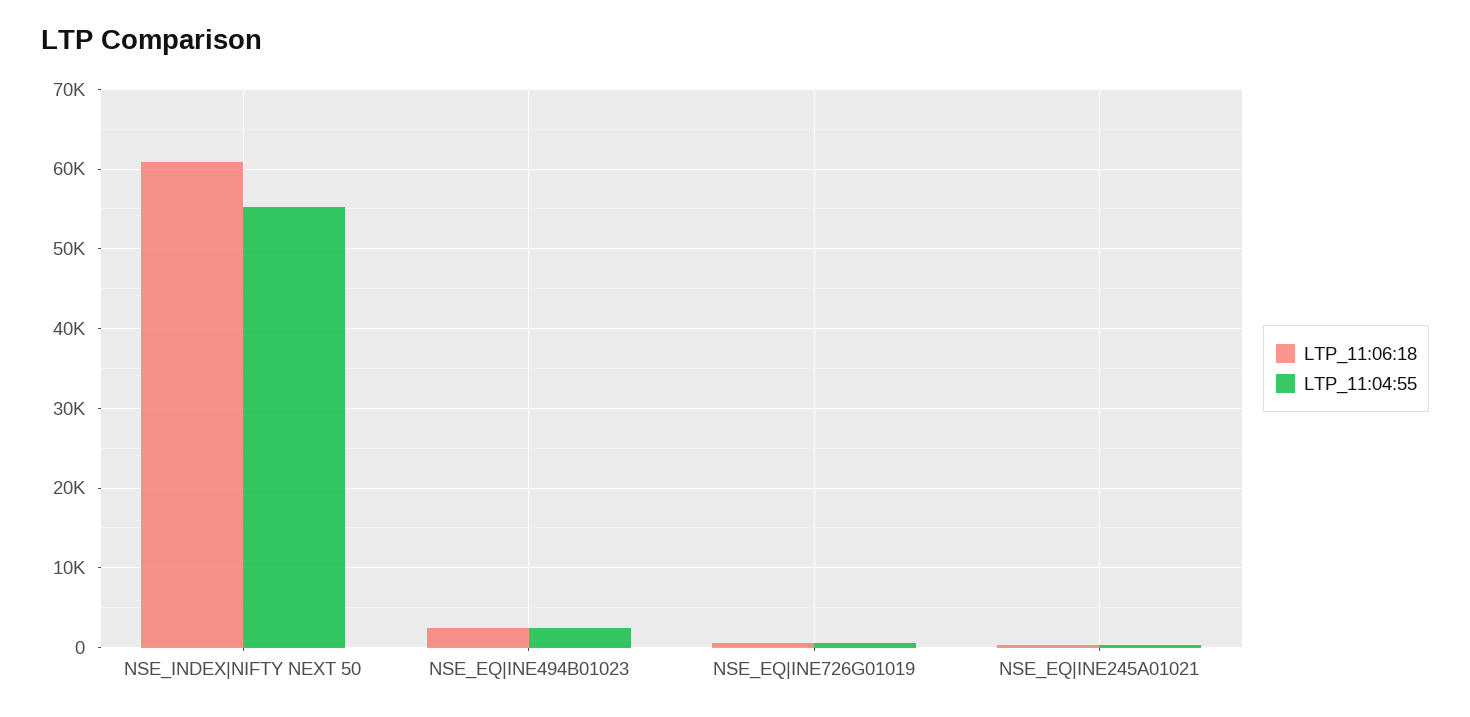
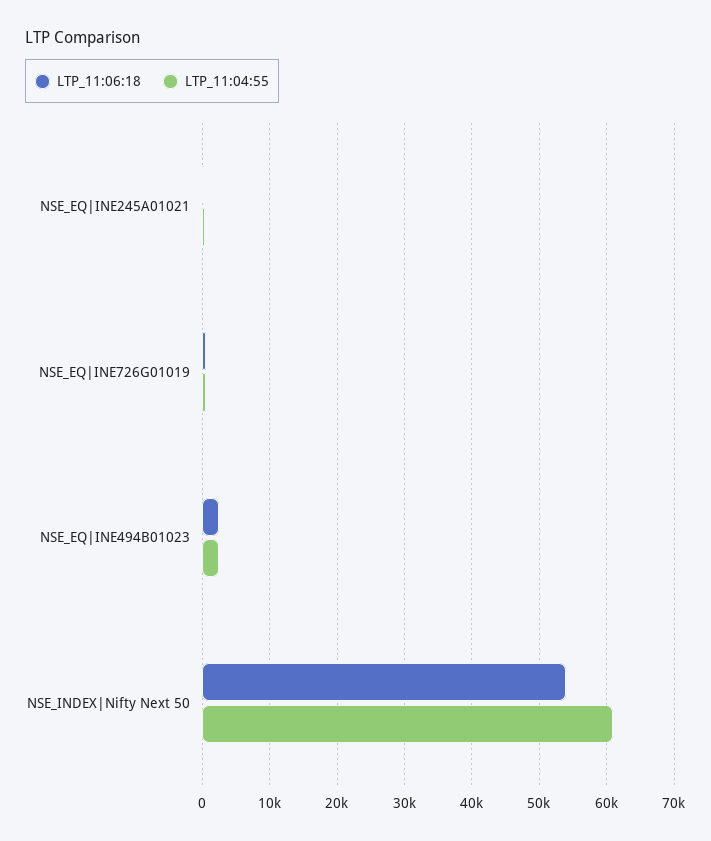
LTP_11:06:18, NSE_INDEX|NIFTY NEXT 50: 61000 -> 54000
LTP_11:04:55, NSE_INDEX|NIFTY NEXT 50: 55000 -> 61000

